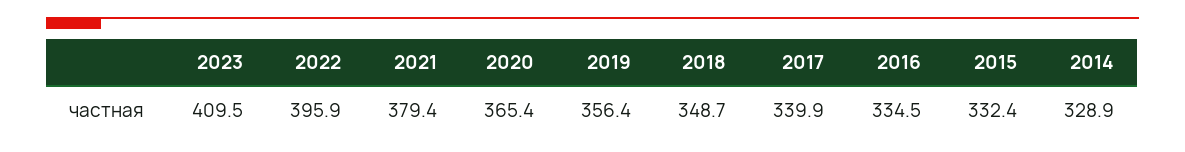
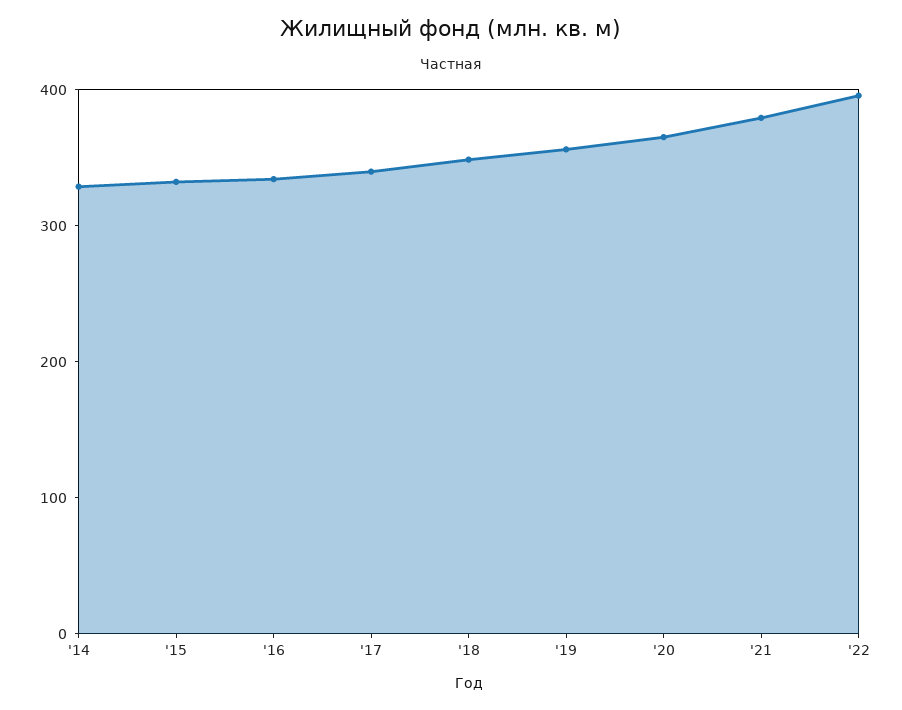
2023: 409.5 -> none

